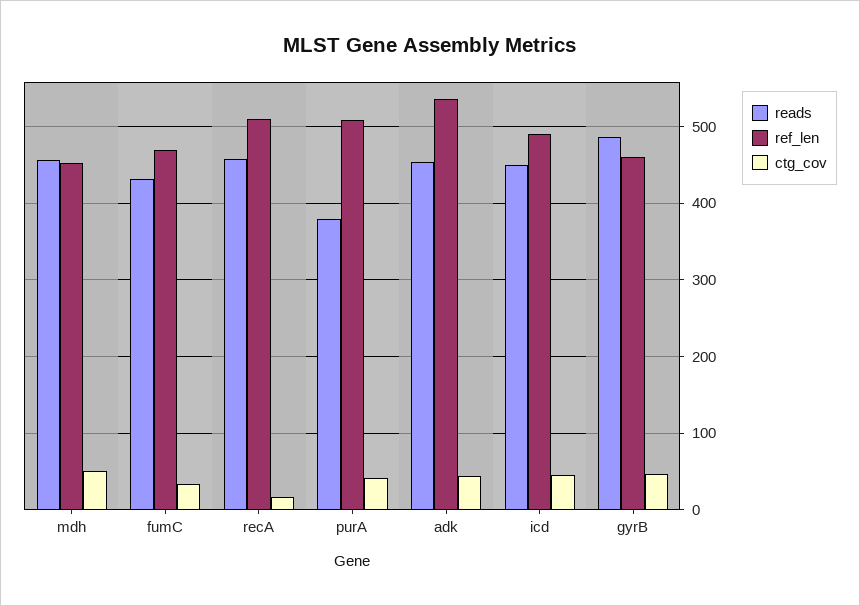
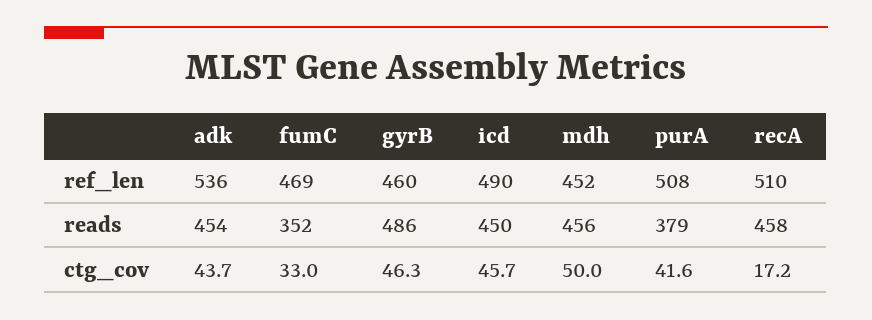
reads, fumC: 430 -> 352

